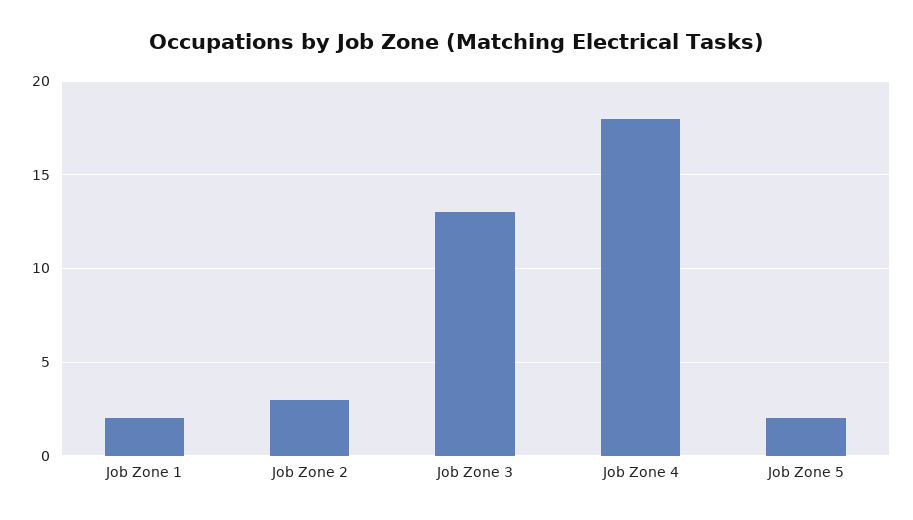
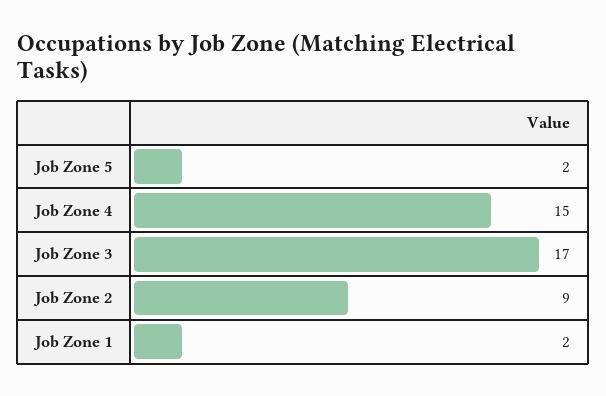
Job Zone 2: 3 -> 9
Job Zone 3: 13 -> 17
Job Zone 4: 18 -> 15

